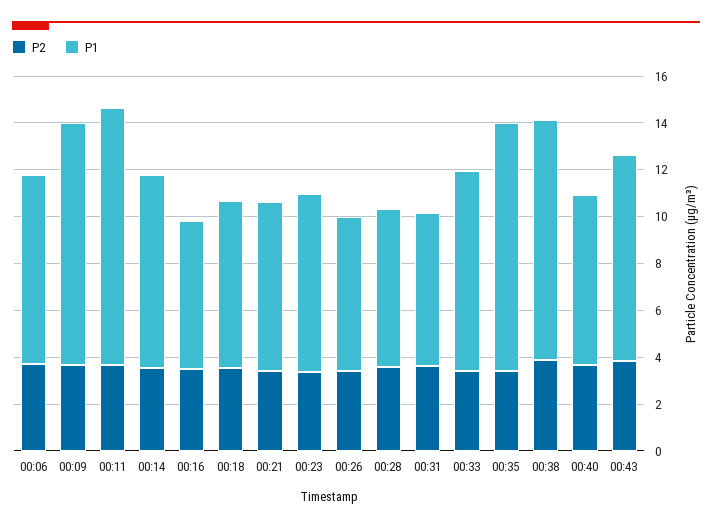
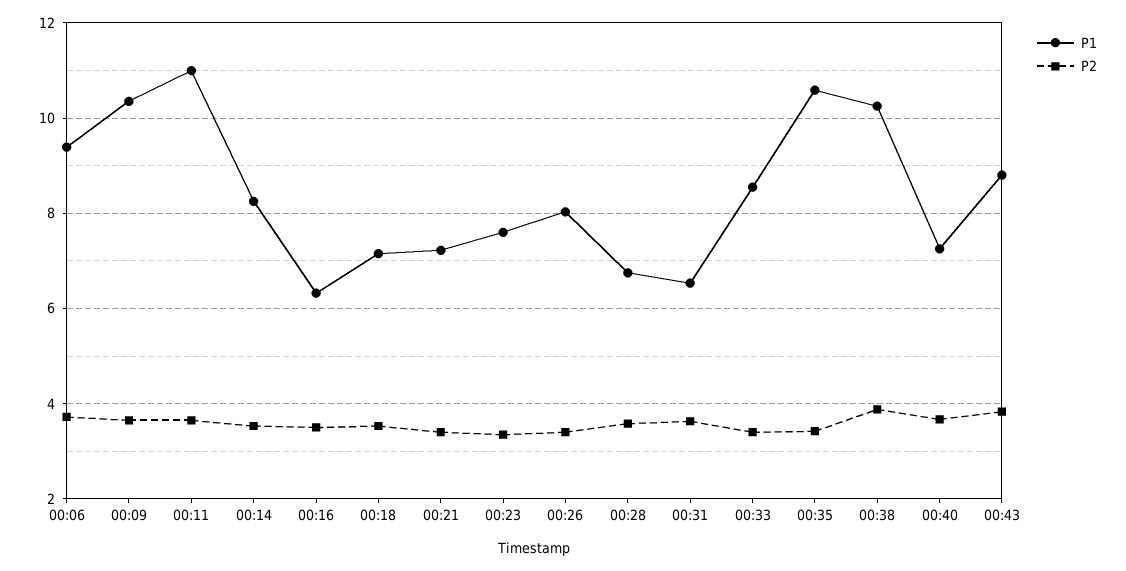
P1, 00:06: 8 -> 9.4
P1, 00:26: 6.5 -> 8

